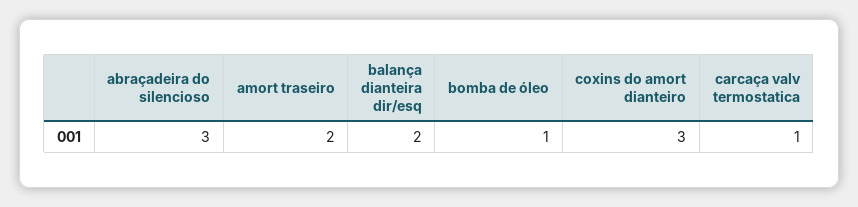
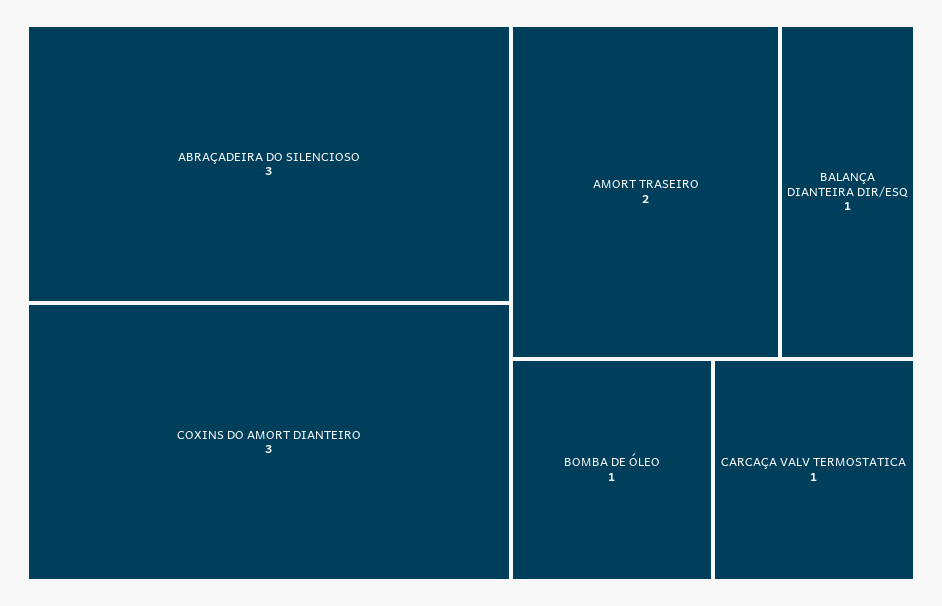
balança dianteira dir/esq: 2 -> 1

